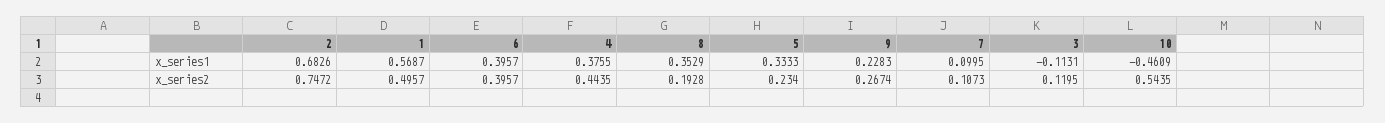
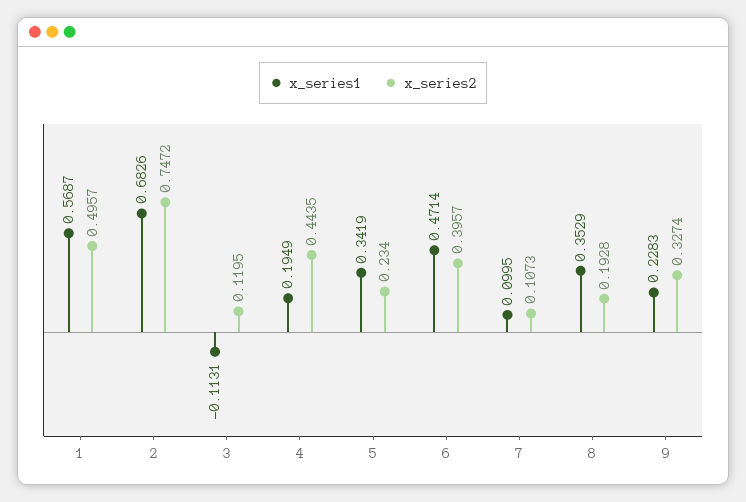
x_series1, 6: 0.3957 -> 0.4714
x_series1, 4: 0.3755 -> 0.1949
x_series1, 5: 0.3333 -> 0.3419
x_series1, 10: -0.4609 -> none
x_series2, 9: 0.2674 -> 0.3274
x_series2, 10: 0.5435 -> none

